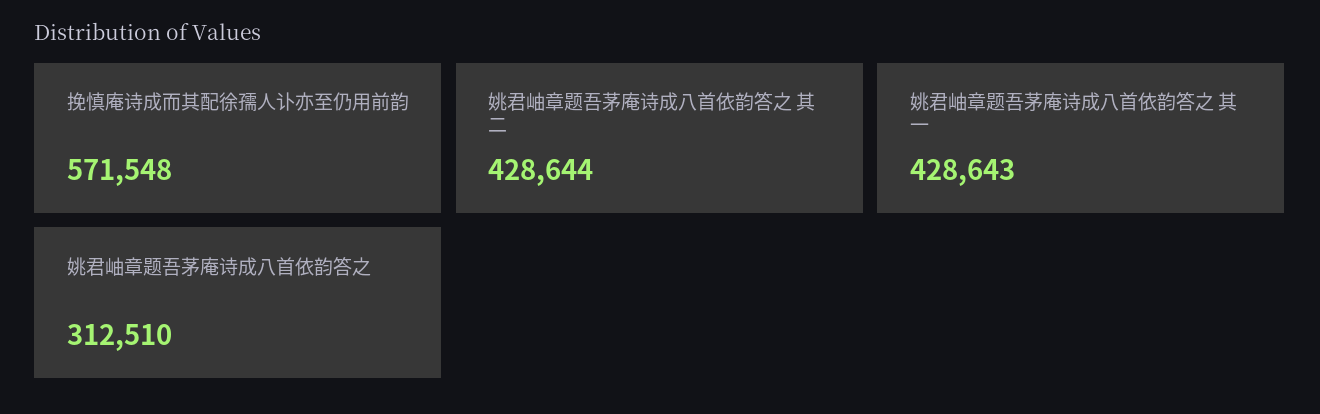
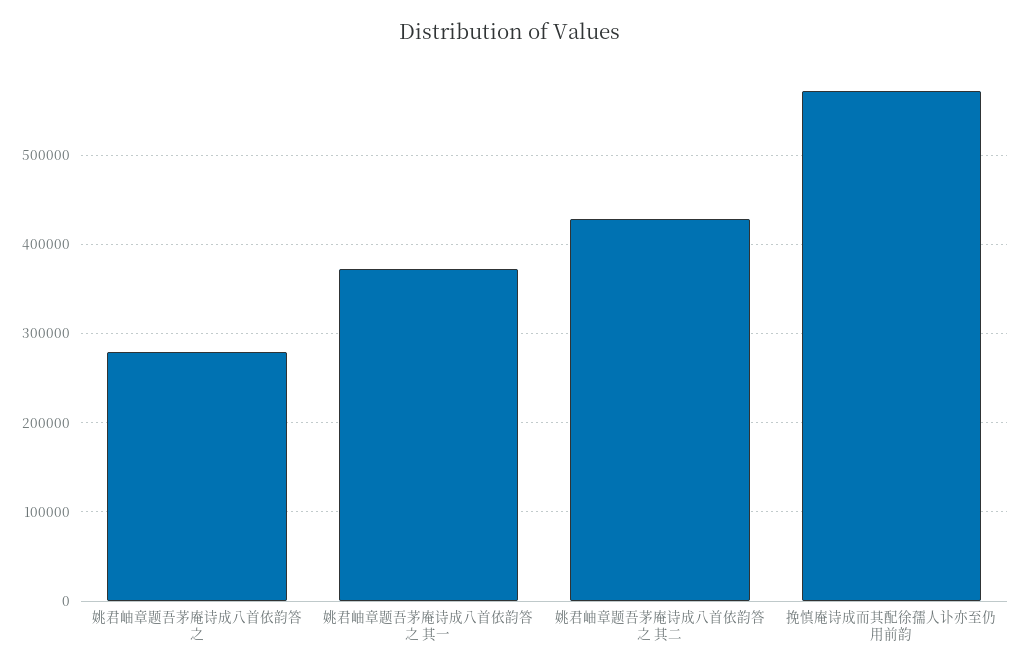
姚君岫章题吾茅庵诗成八首依韵答之 其一: 428643 -> 370000
姚君岫章题吾茅庵诗成八首依韵答之: 312510 -> 280000

